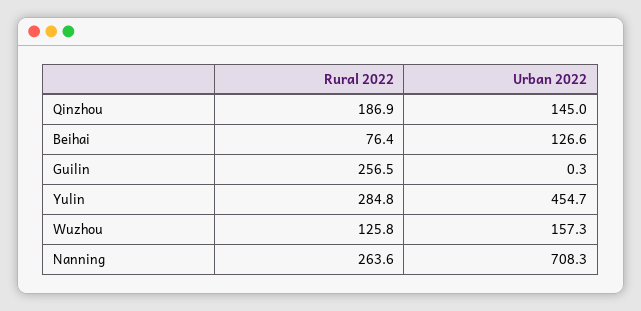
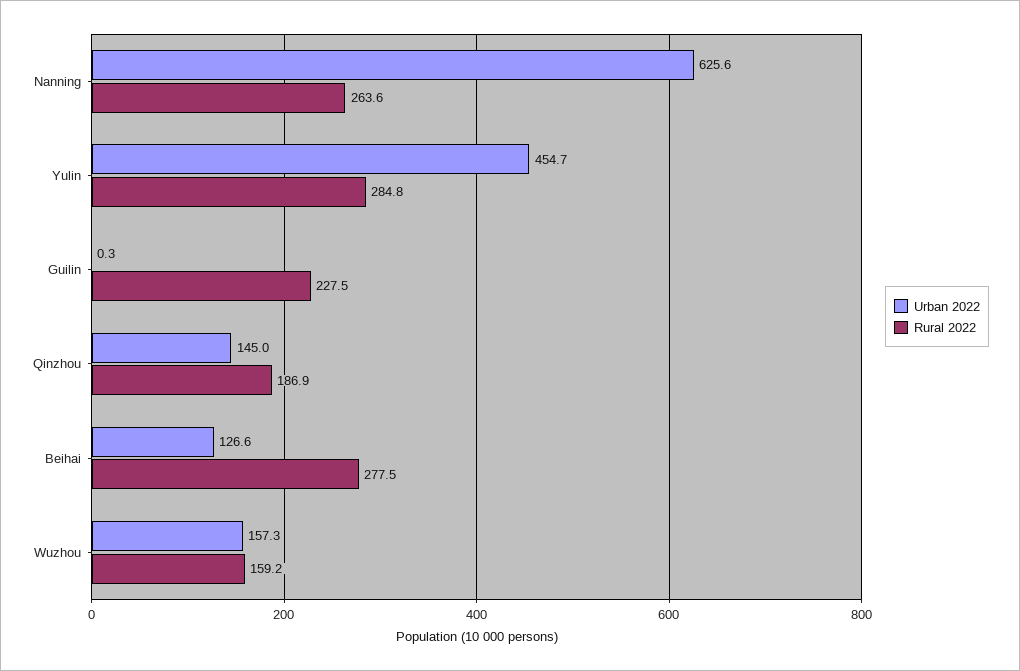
Rural 2022, Beihai: 76.4 -> 277.5
Rural 2022, Guilin: 256.5 -> 227.5
Rural 2022, Wuzhou: 125.8 -> 159.2
Urban 2022, Nanning: 708.3 -> 625.6

